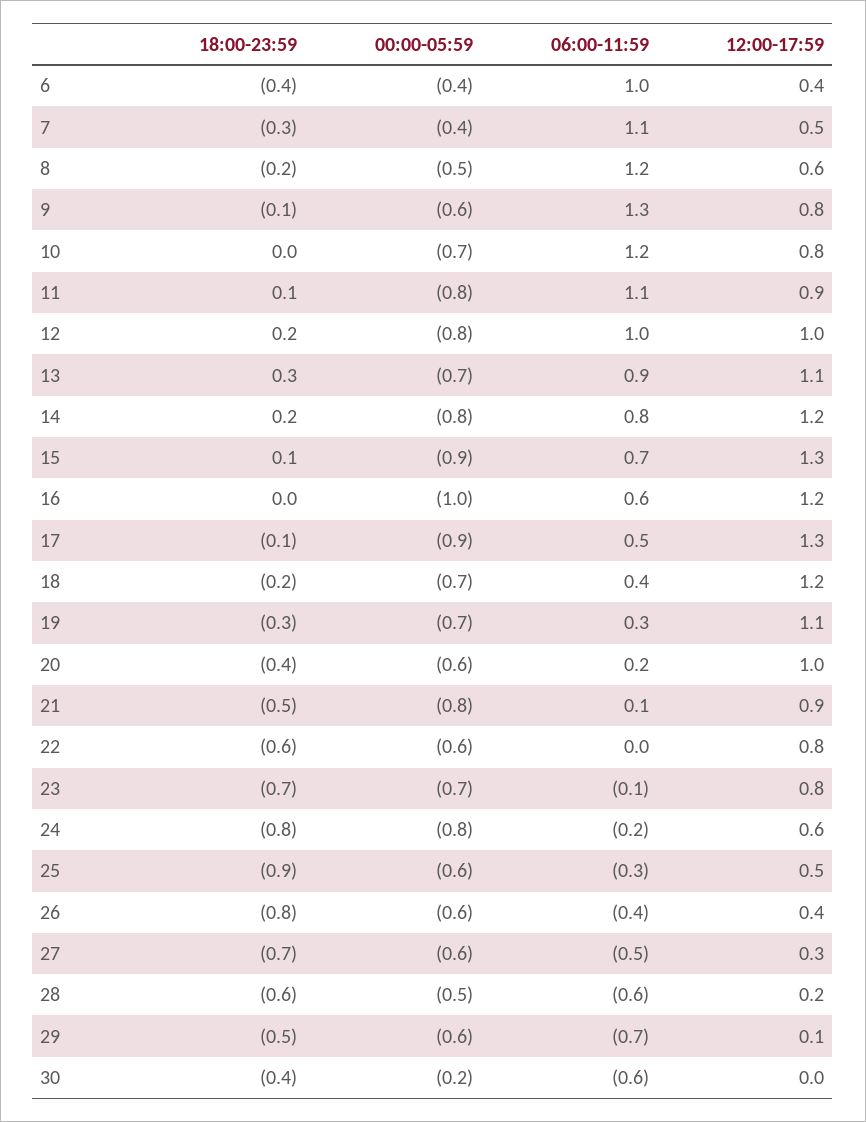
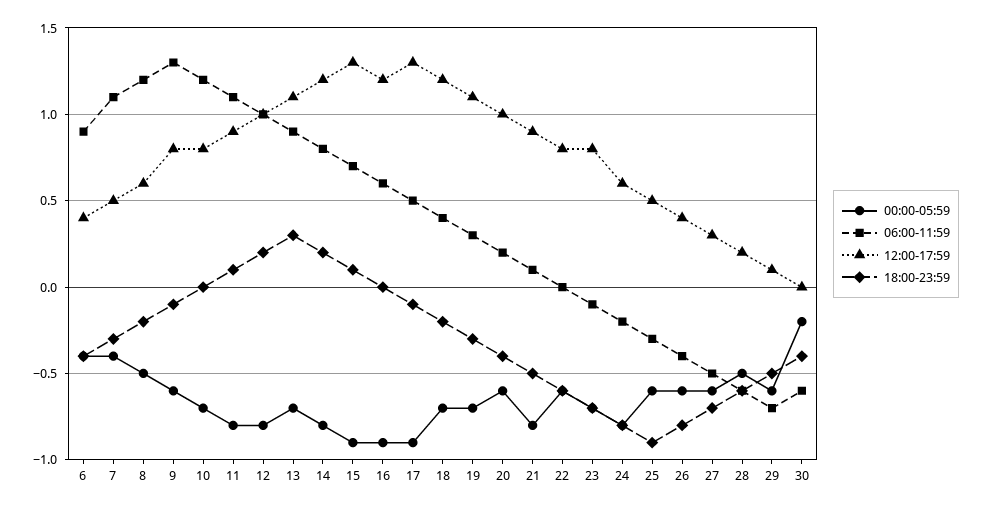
06:00-11:59, 6: 1 -> 0.9
00:00-05:59, 16: -1 -> -0.9

